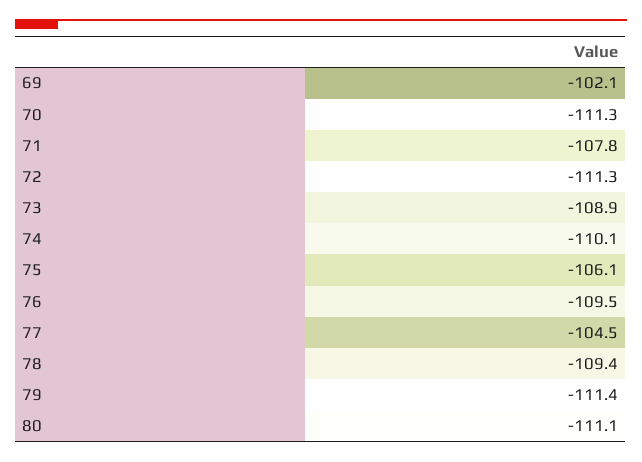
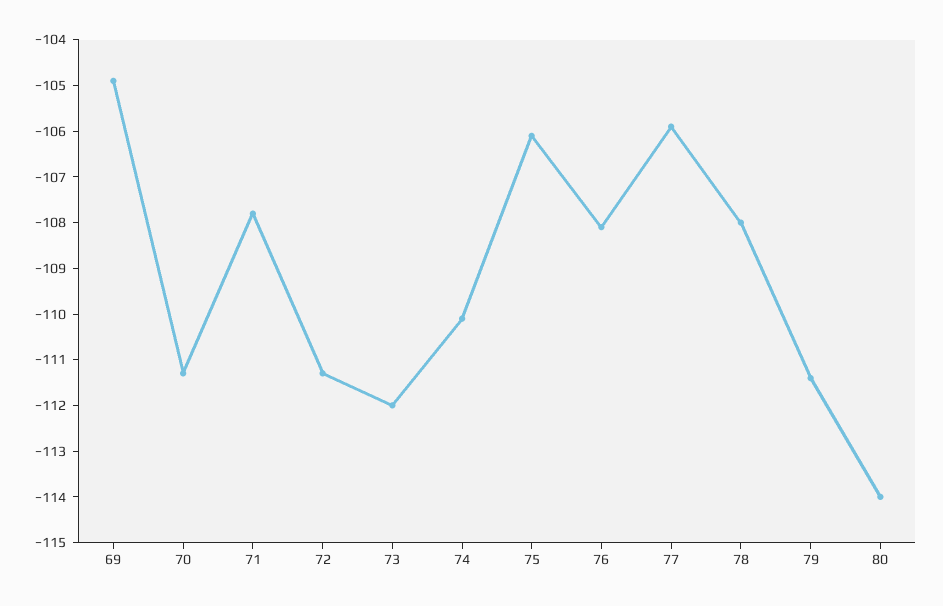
69: -102.1 -> -105
73: -108.9 -> -112
76: -109.5 -> -108
77: -104.5 -> -106
78: -109.4 -> -108
80: -111.1 -> -114

